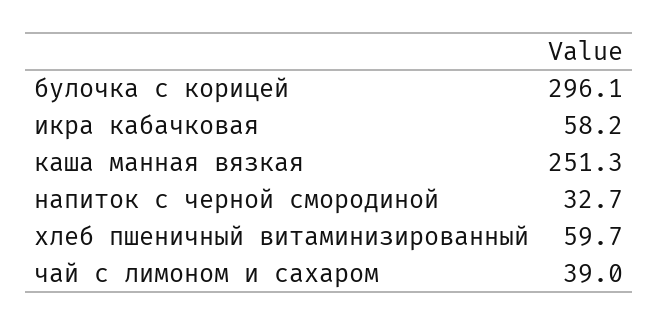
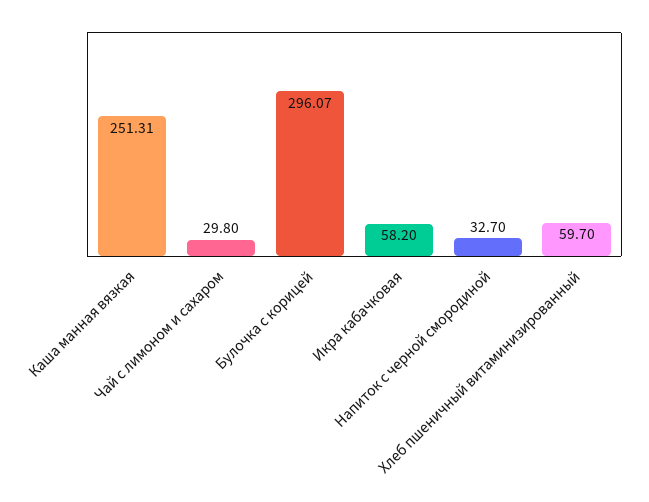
чай с лимоном и сахаром: 39 -> 29.8

